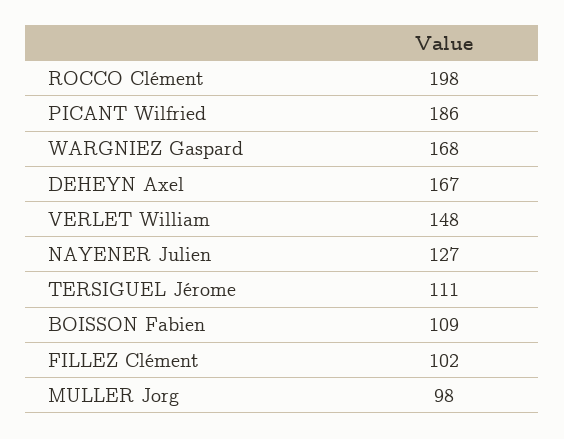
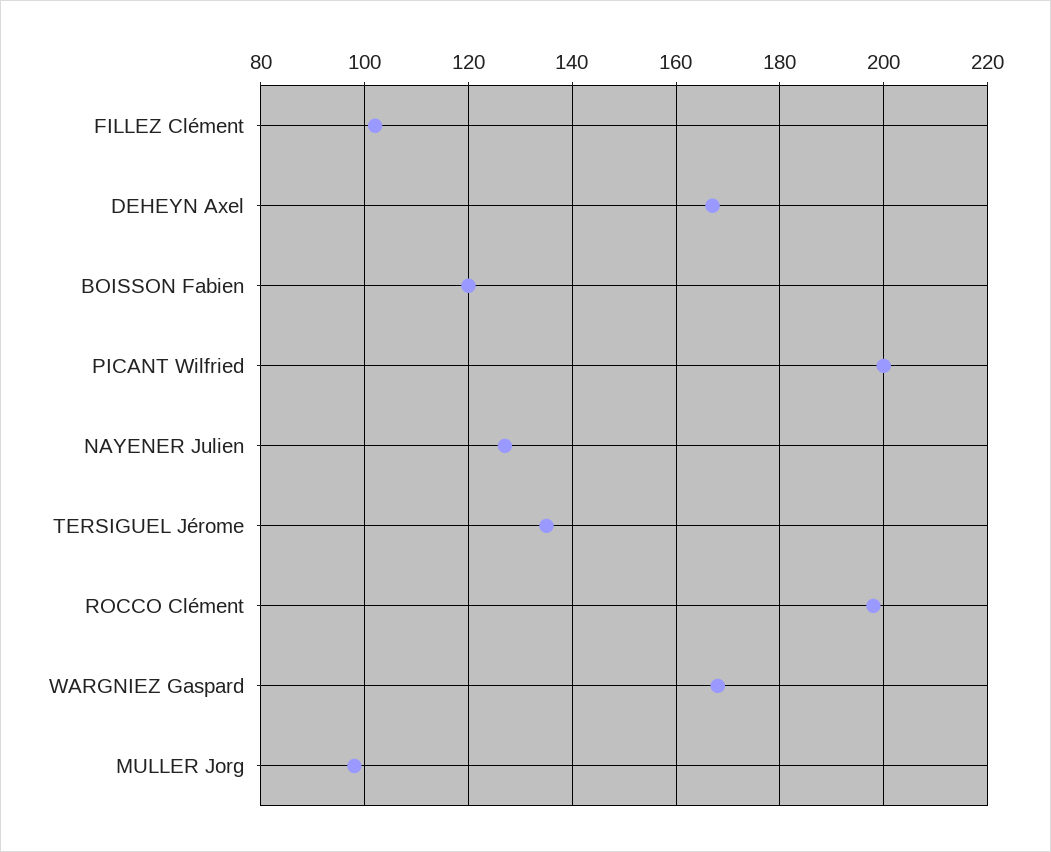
PICANT Wilfried: 186 -> 200
VERLET William: 148 -> none
TERSIGUEL Jérome: 111 -> 135
BOISSON Fabien: 109 -> 120

